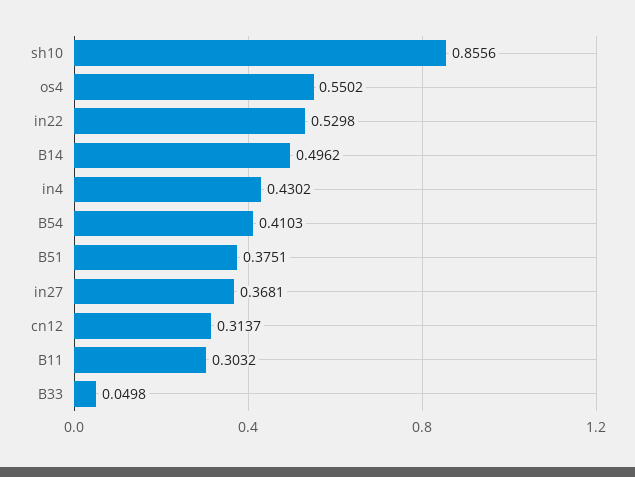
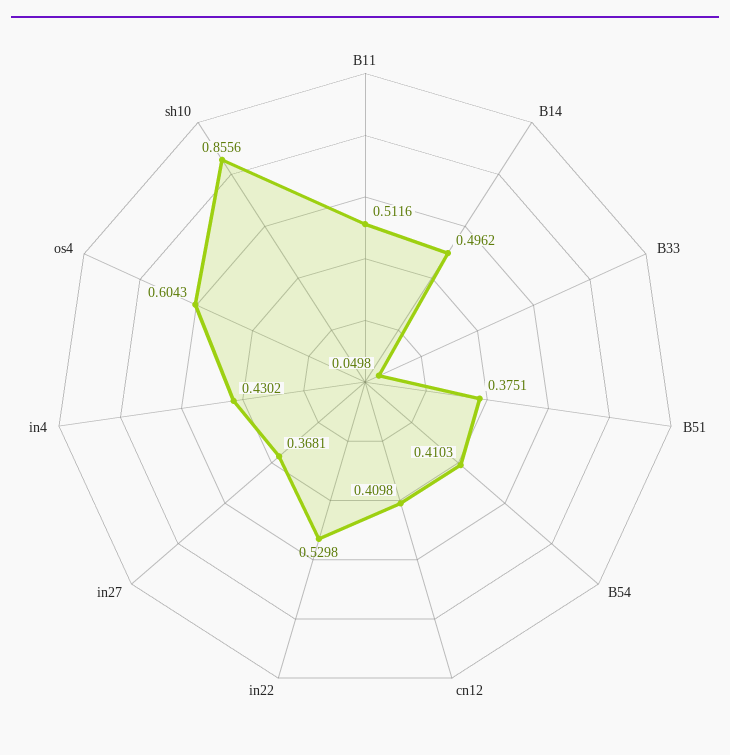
os4: 0.5502 -> 0.6043
cn12: 0.3137 -> 0.4098
B11: 0.3032 -> 0.5116

